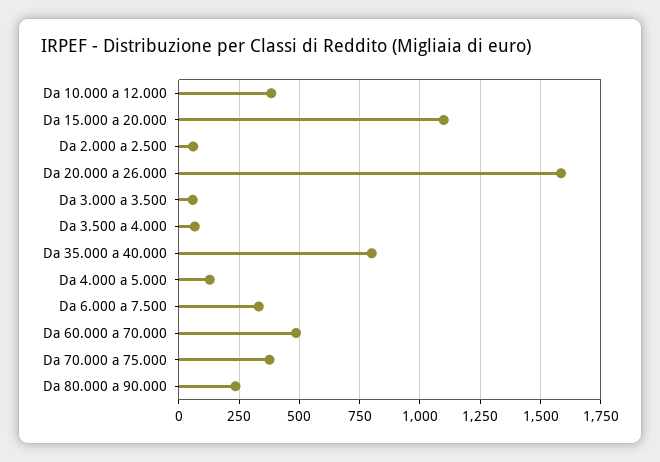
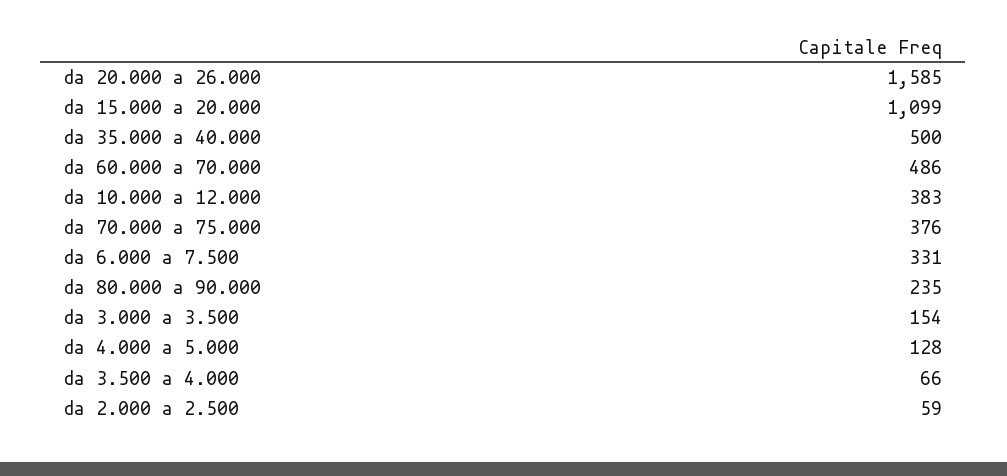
Da 3.000 a 3.500: 50 -> 154
Da 35.000 a 40.000: 800 -> 500

